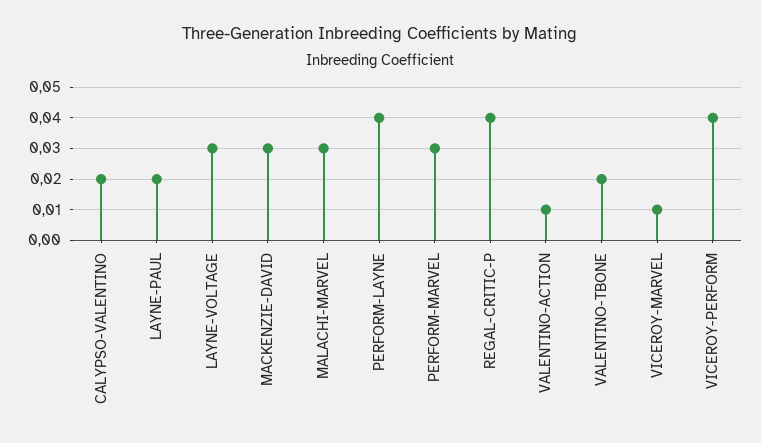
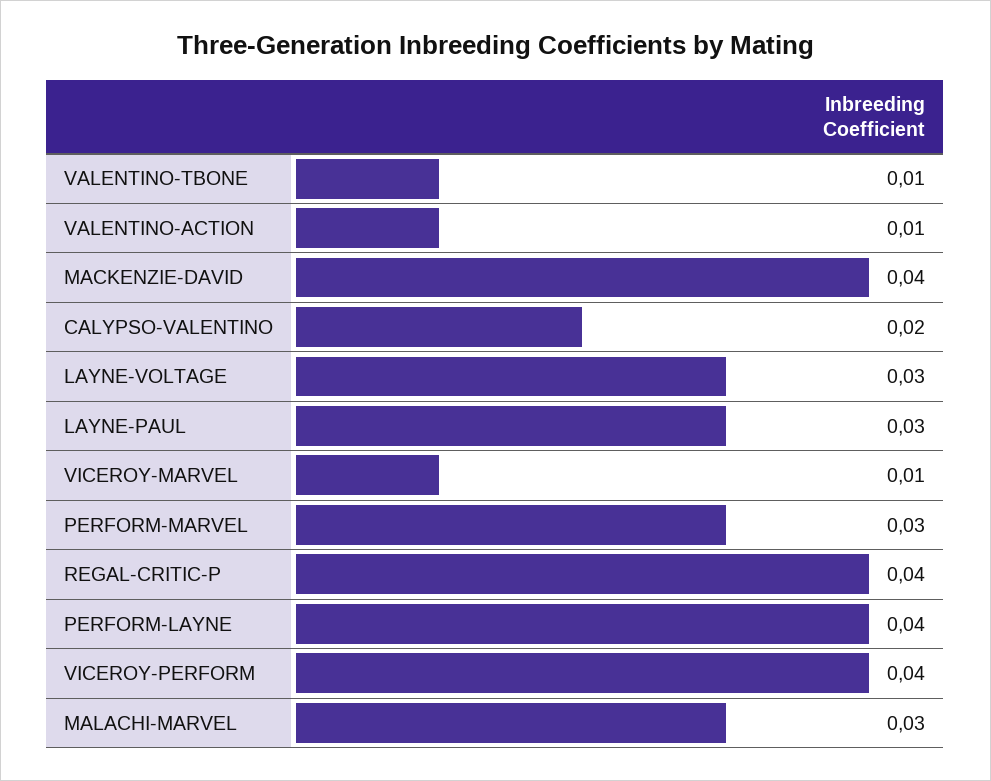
LAYNE-PAUL: 0.02 -> 0.03
MACKENZIE-DAVID: 0.03 -> 0.04
VALENTINO-TBONE: 0.02 -> 0.01

